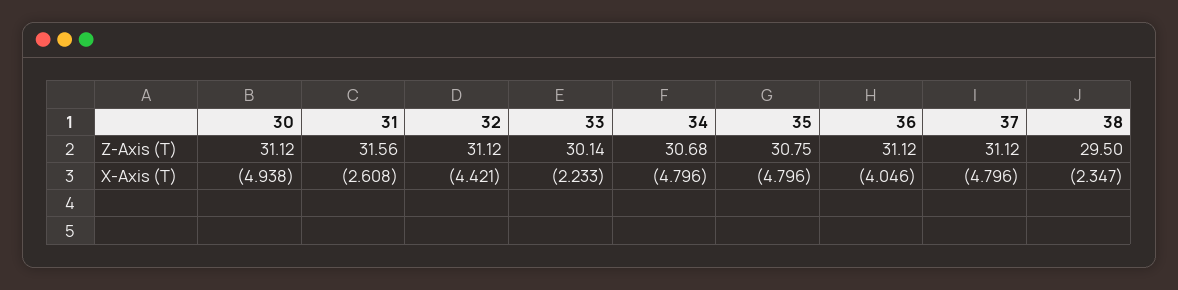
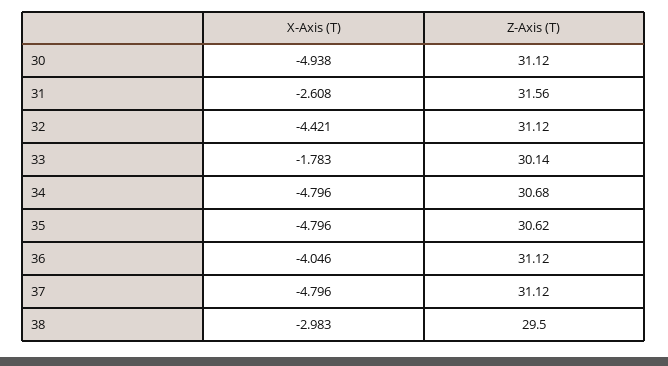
35, Z-Axis (T): 30.75 -> 30.62
33, X-Axis (T): -2.233 -> -1.783
38, X-Axis (T): -2.347 -> -2.983

